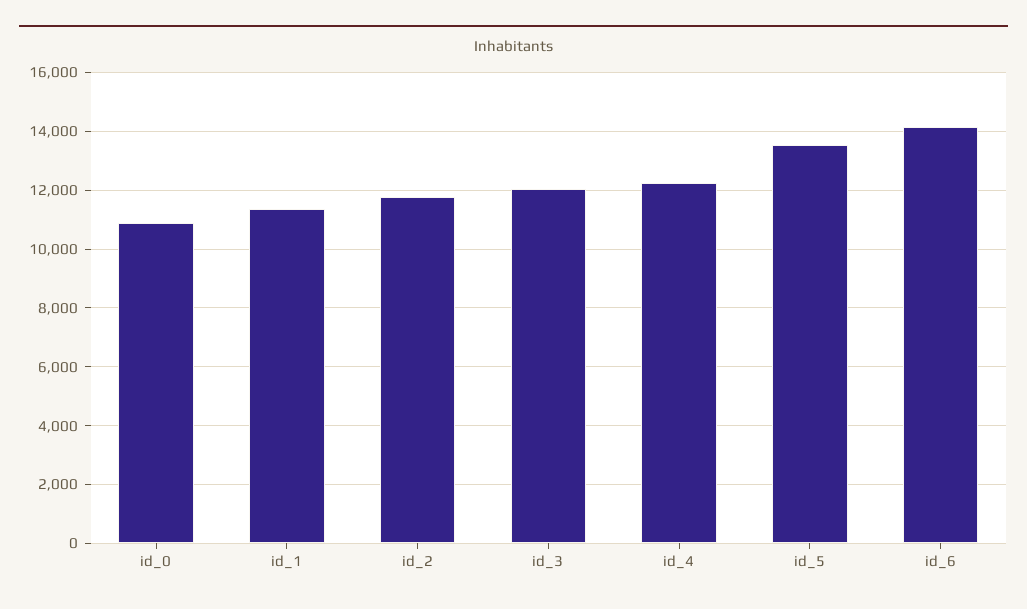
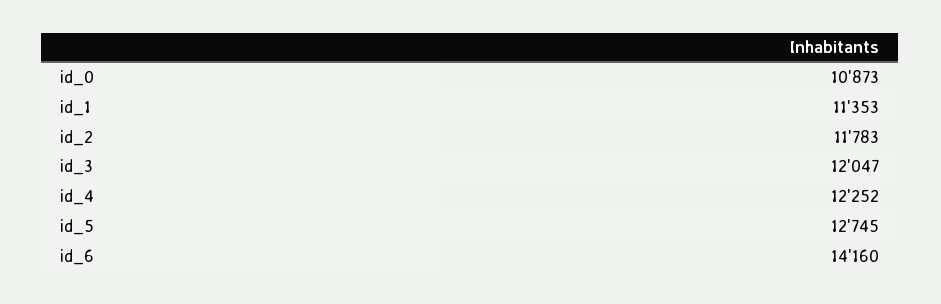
id_5: 13500 -> 12745

